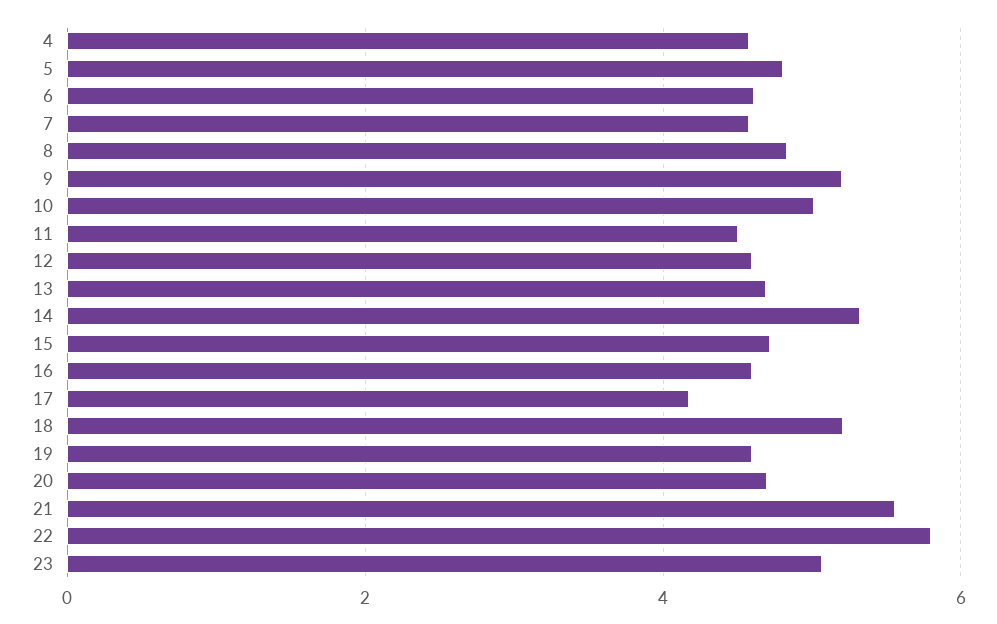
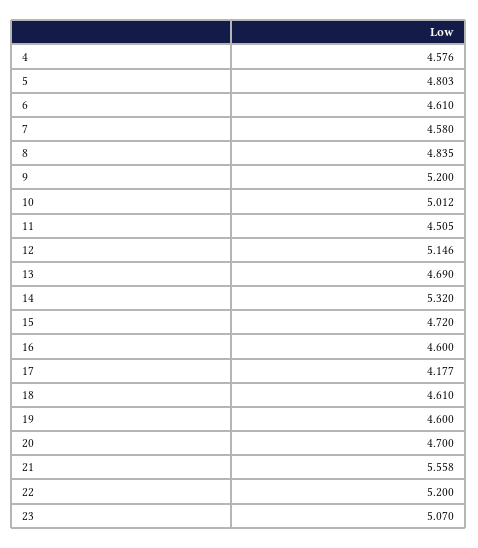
12: 4.6 -> 5.146
18: 5.2 -> 4.61
22: 5.8 -> 5.2

